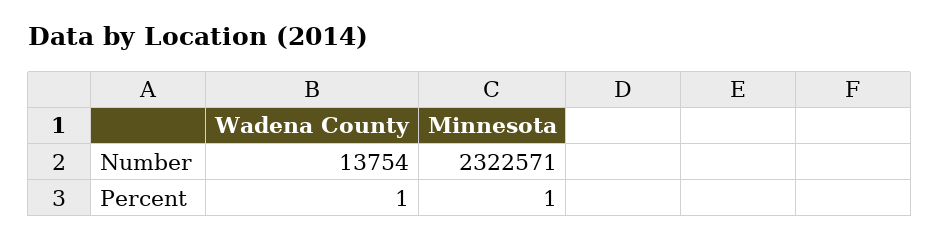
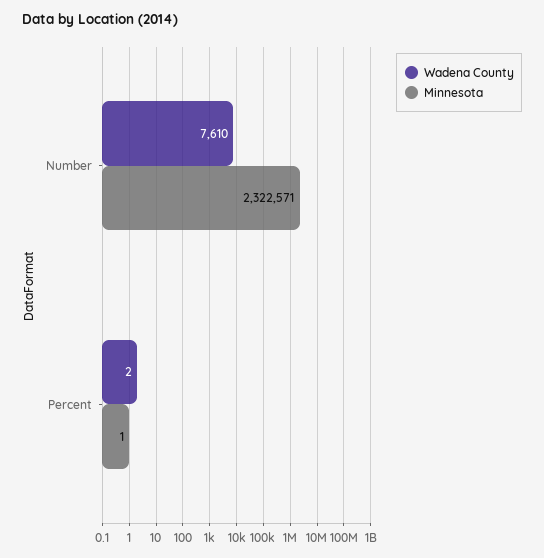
Wadena County, Number: 13754 -> 7610
Wadena County, Percent: 1 -> 2

